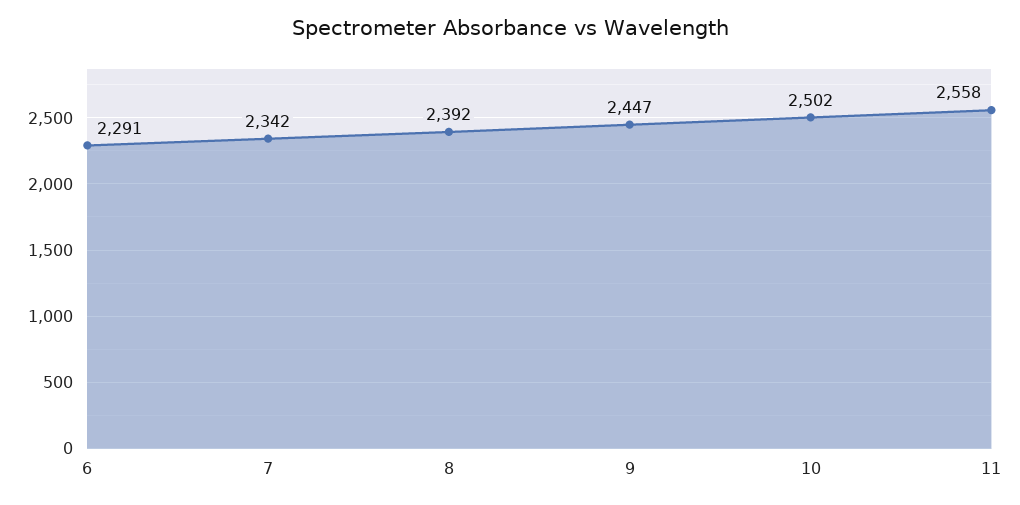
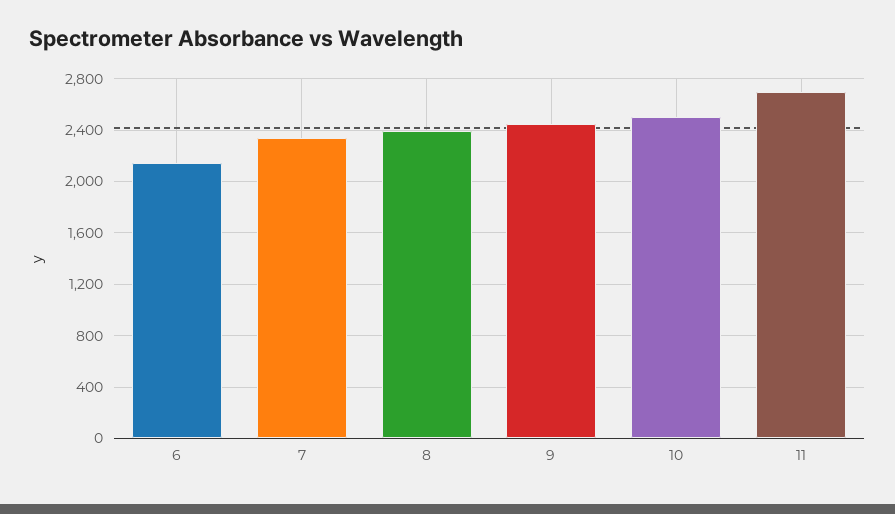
6: 2291 -> 2150
11: 2558 -> 2700

